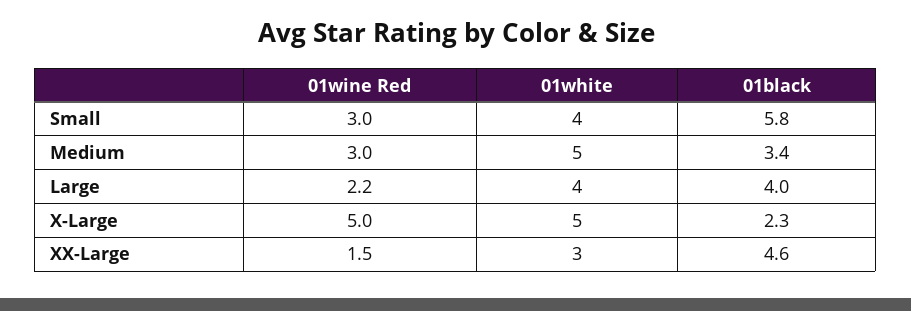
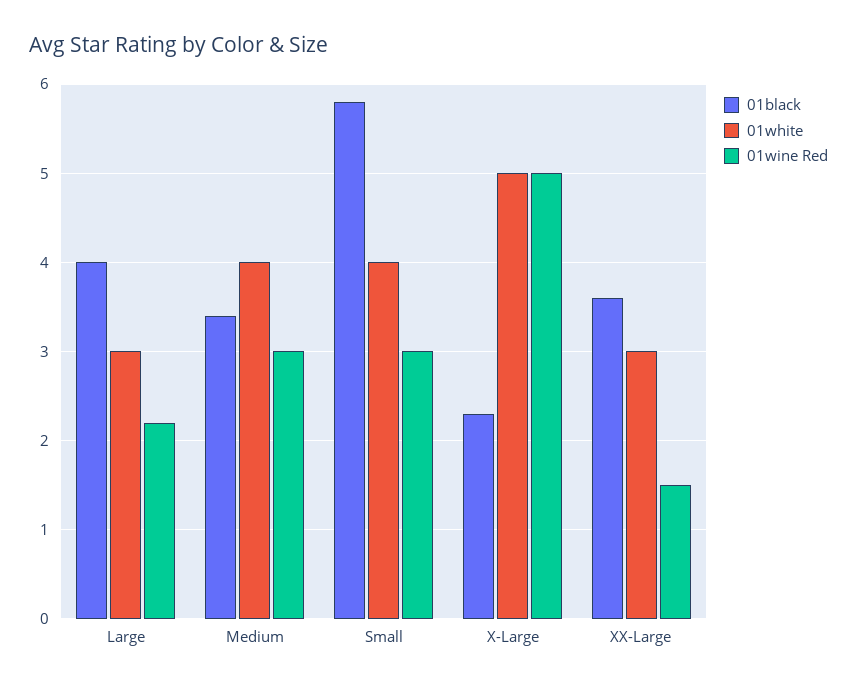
01white, Medium: 5 -> 4
01white, Large: 4 -> 3
01black, XX-Large: 4.6 -> 3.6

